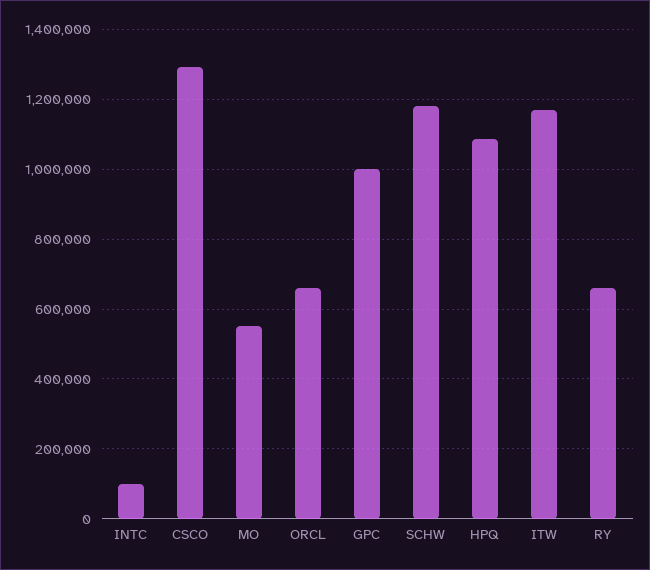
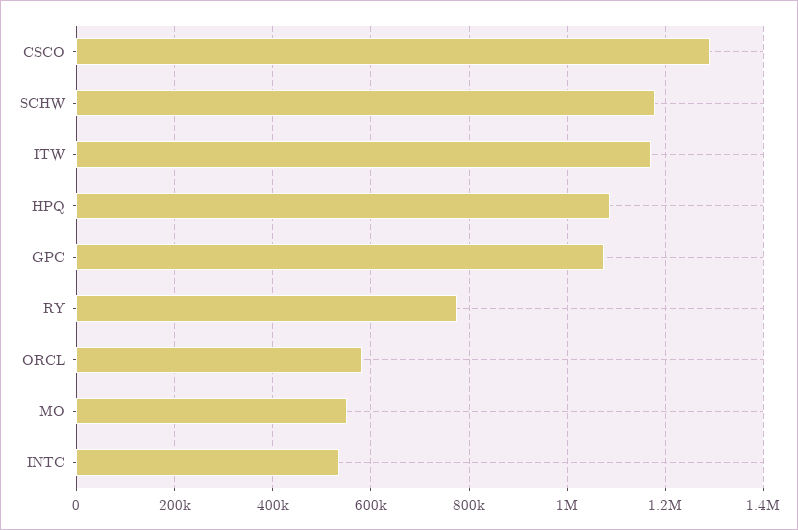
INTC: 100000 -> 540000
ORCL: 660000 -> 580000
GPC: 1000000 -> 1080000
RY: 660000 -> 780000

